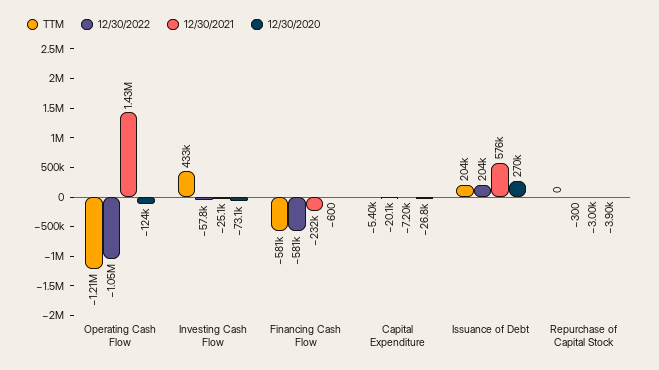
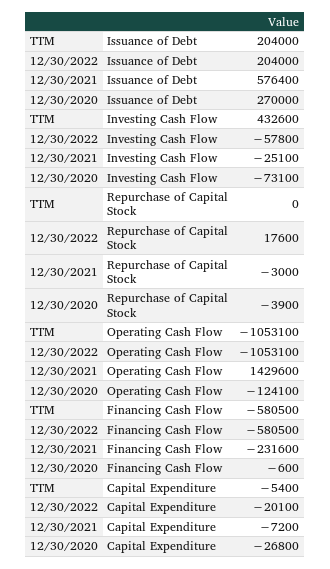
TTM, Operating Cash Flow: -1210000 -> -1053100
12/30/2022, Repurchase of Capital Stock: -300 -> 17600

